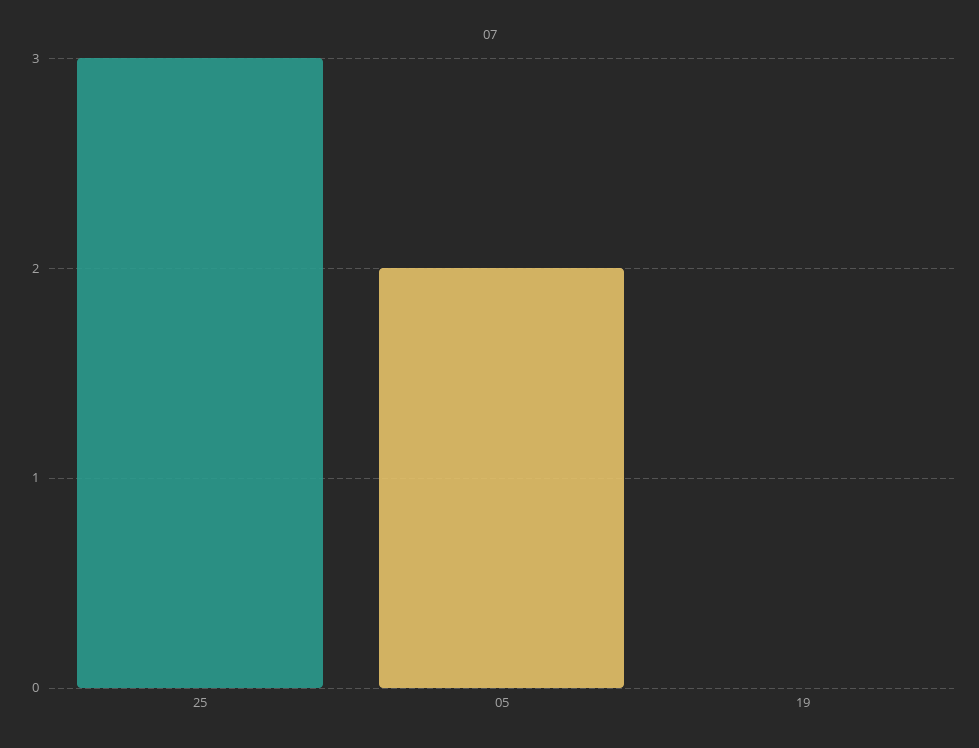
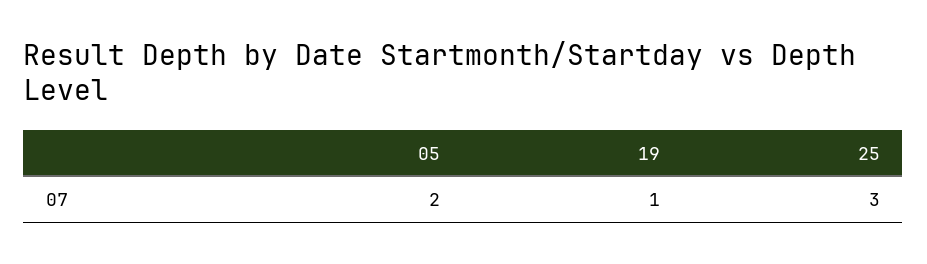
19: 0 -> 1

